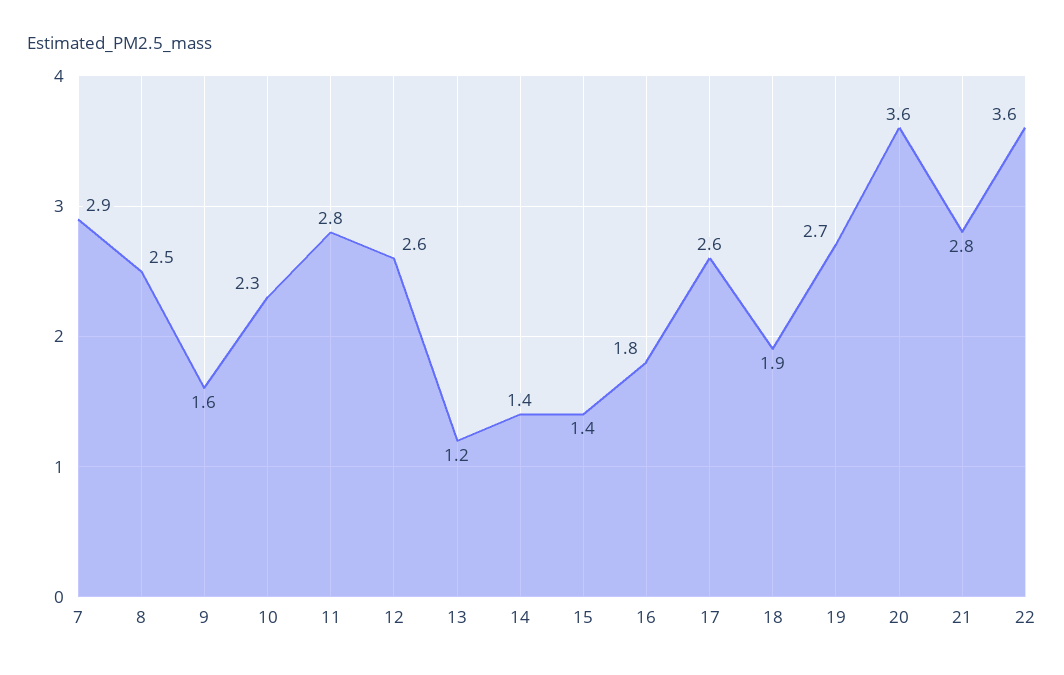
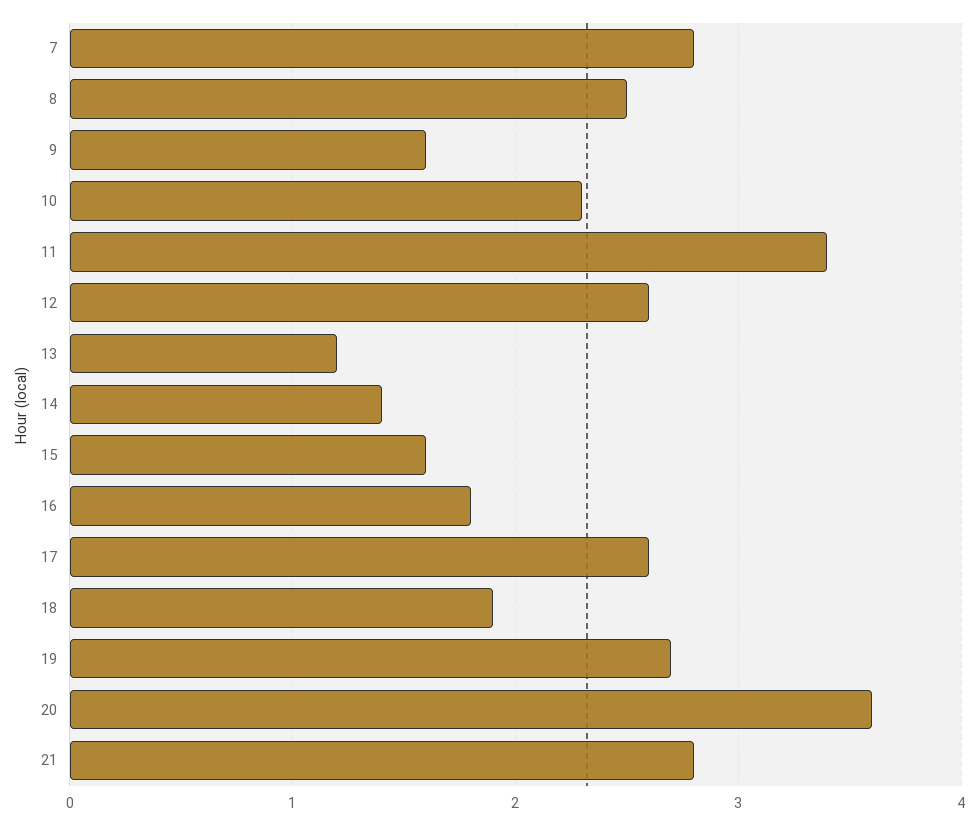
7: 2.9 -> 2.8
11: 2.8 -> 3.4
15: 1.4 -> 1.6
22: 3.6 -> none

